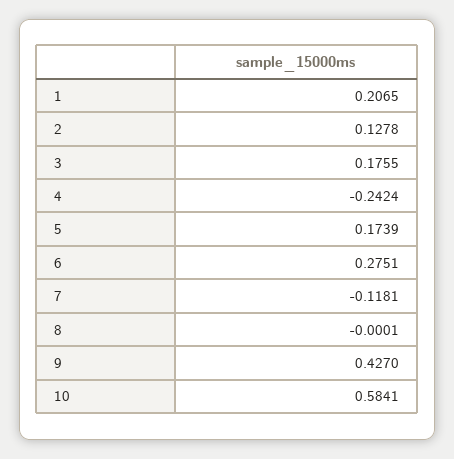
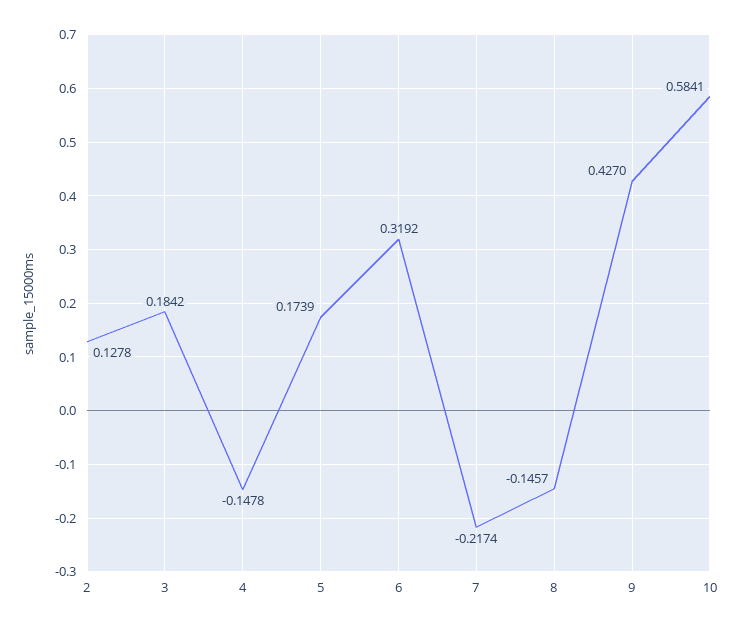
1: 0.2065 -> none
3: 0.1755 -> 0.1842
4: -0.2424 -> -0.1478
6: 0.2751 -> 0.3192
7: -0.1181 -> -0.2174
8: -0.0001 -> -0.1457

